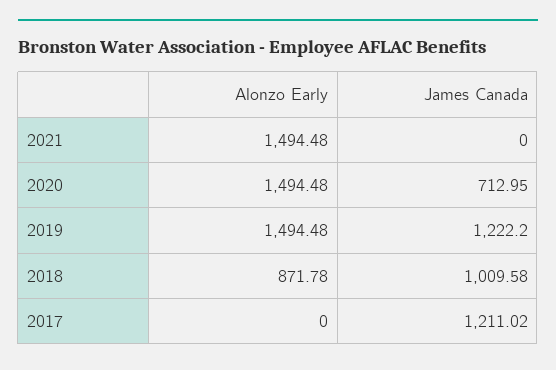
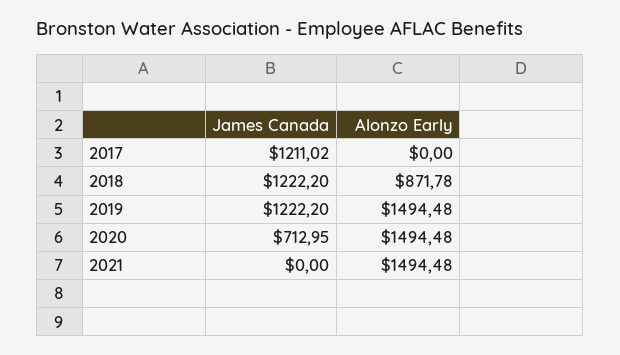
James Canada, 2018: 1009.58 -> 1222.2

